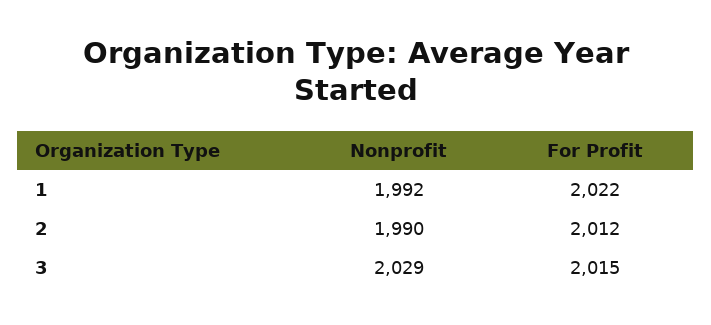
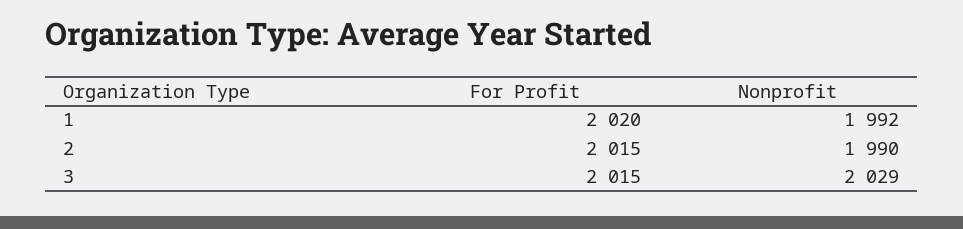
For Profit, 1: 2022 -> 2020
For Profit, 2: 2012 -> 2015

